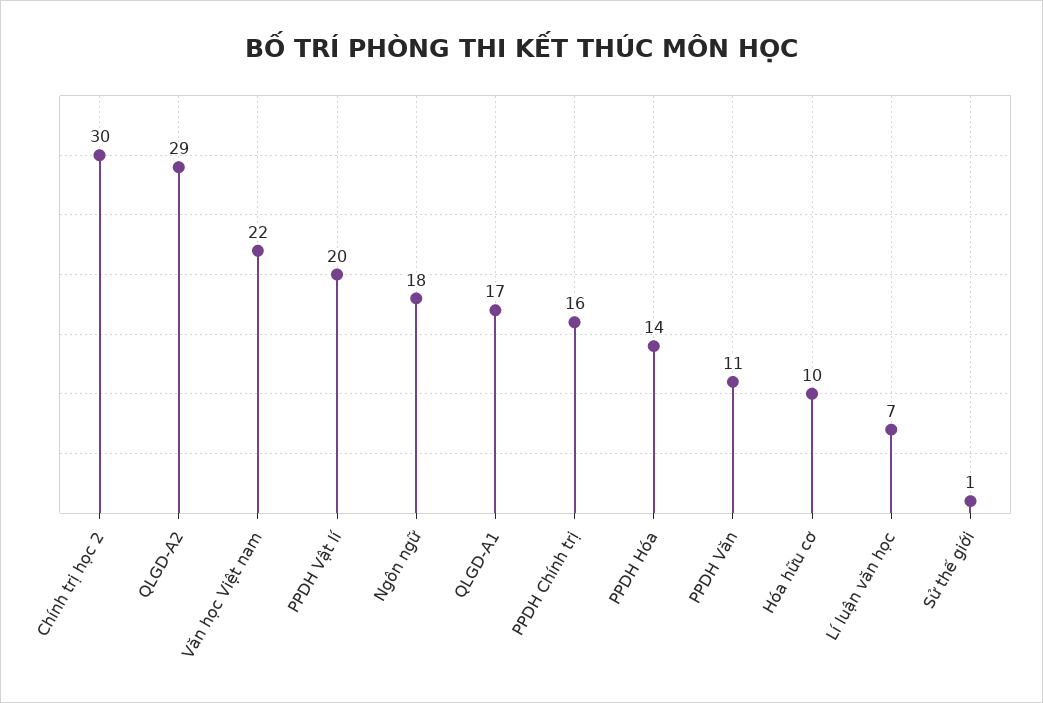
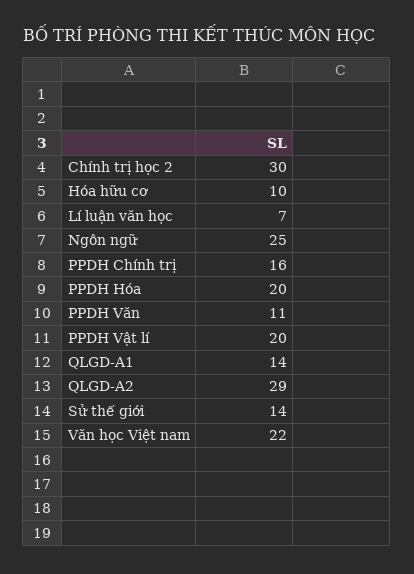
Ngôn ngữ: 18 -> 25
QLGD-A1: 17 -> 14
PPDH Hóa: 14 -> 20
Sử thế giới: 1 -> 14

